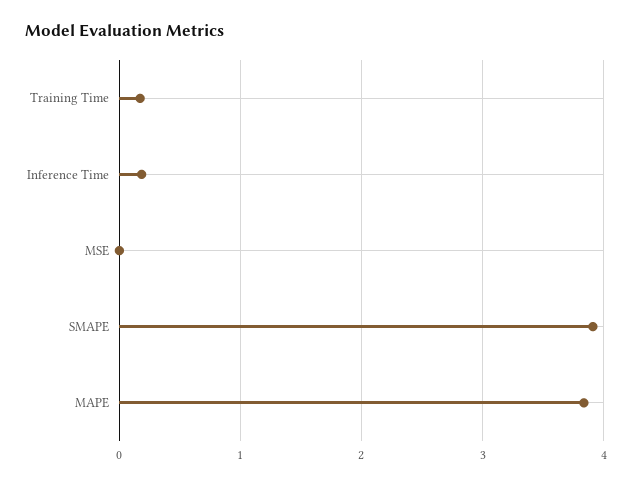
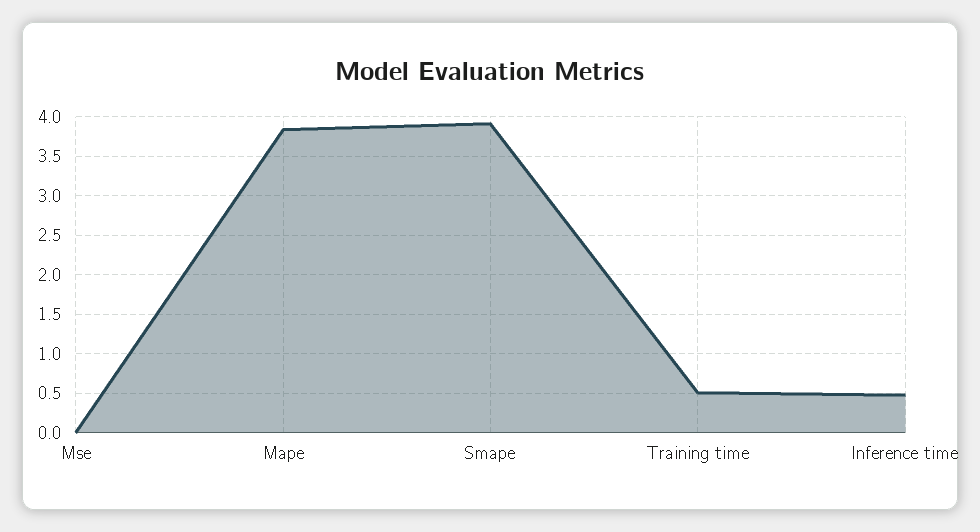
Training Time: 0.2 -> 0.5
Inference Time: 0.2 -> 0.5

